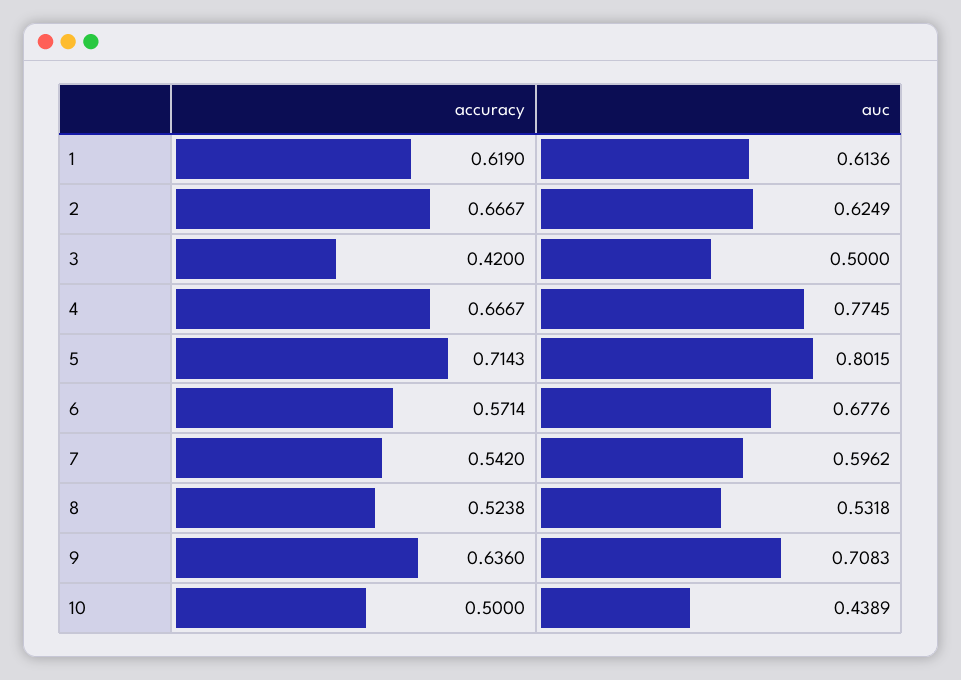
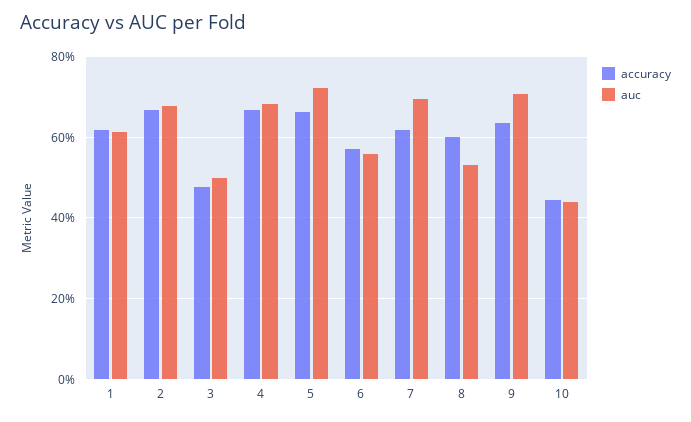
auc, 2: 0.6249 -> 0.68
accuracy, 3: 0.42 -> 0.48
auc, 4: 0.7745 -> 0.68
accuracy, 5: 0.7143 -> 0.66
auc, 5: 0.8015 -> 0.72
auc, 6: 0.6776 -> 0.56
accuracy, 7: 0.542 -> 0.62
auc, 7: 0.5962 -> 0.7
accuracy, 8: 0.5238 -> 0.6
accuracy, 10: 0.5 -> 0.44

